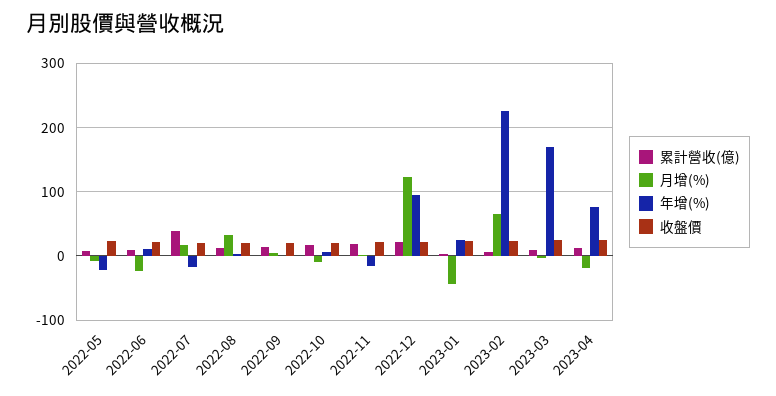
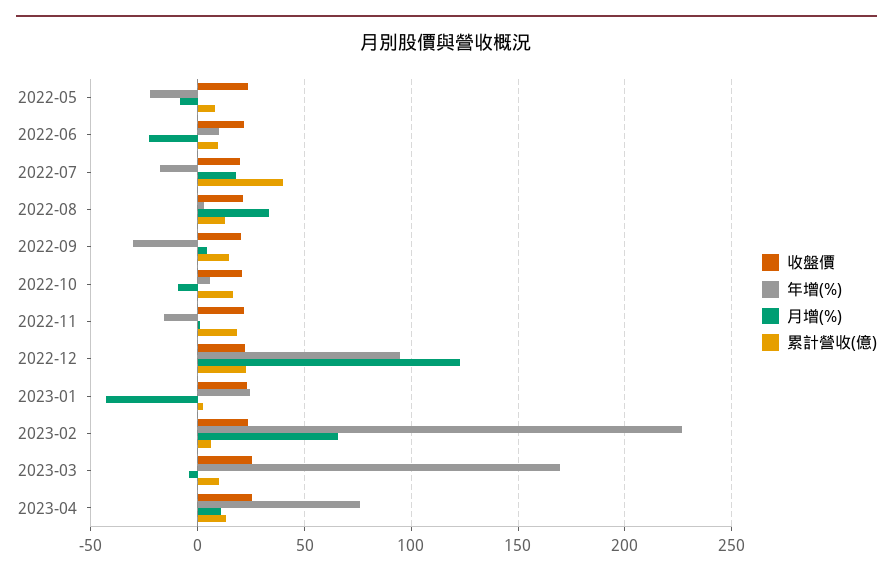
年增(%), 2022-09: 0 -> -30
月增(%), 2023-04: -20 -> 10

